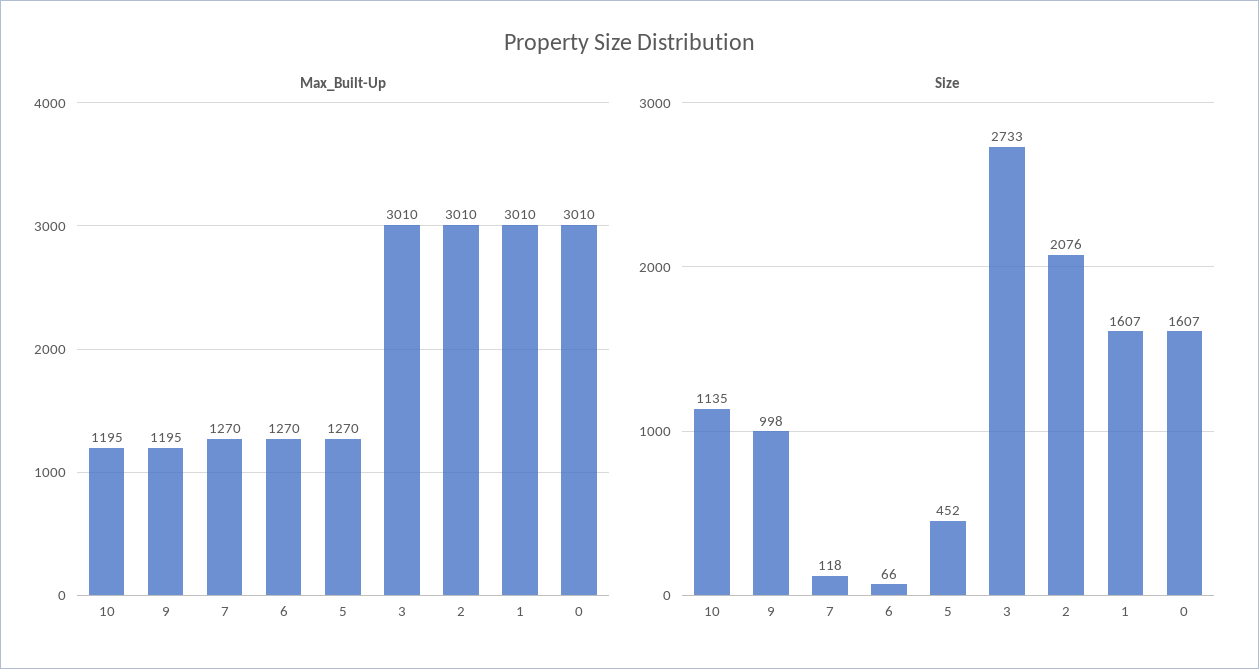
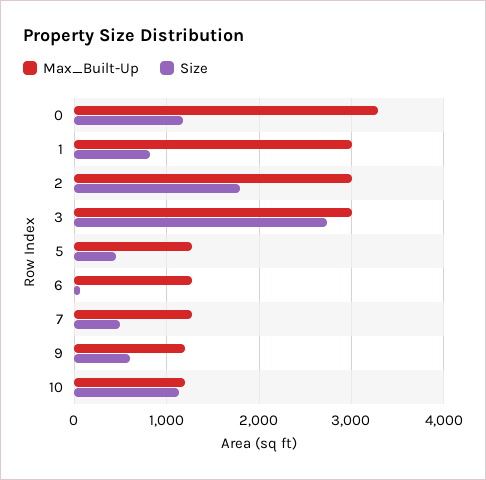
Max_Built-Up, 0: 3010 -> 3300
Size, 9: 998 -> 600
Size, 7: 118 -> 500
Size, 2: 2076 -> 1800
Size, 1: 1607 -> 800
Size, 0: 1607 -> 1200

